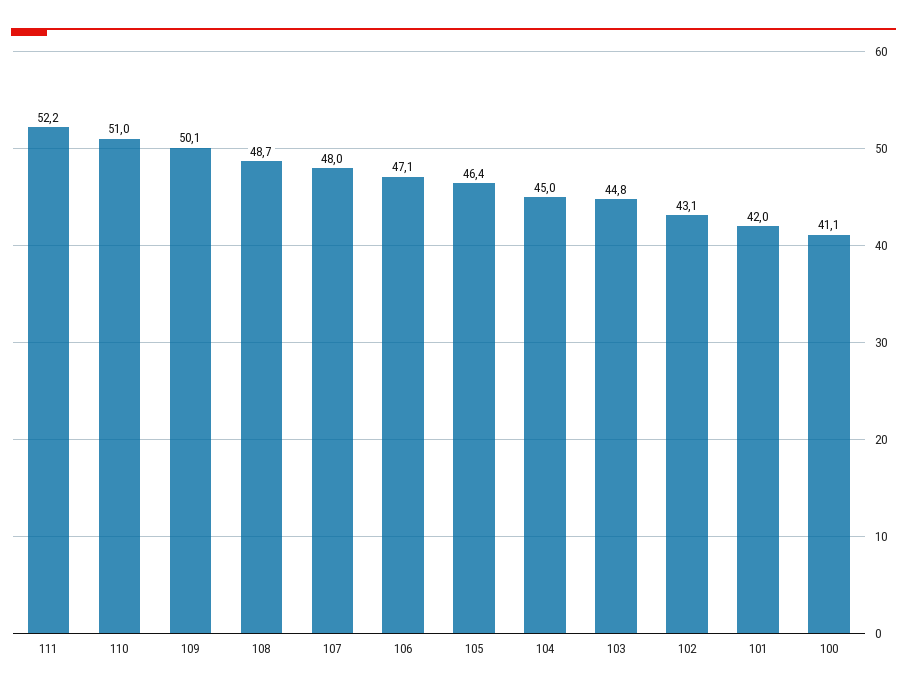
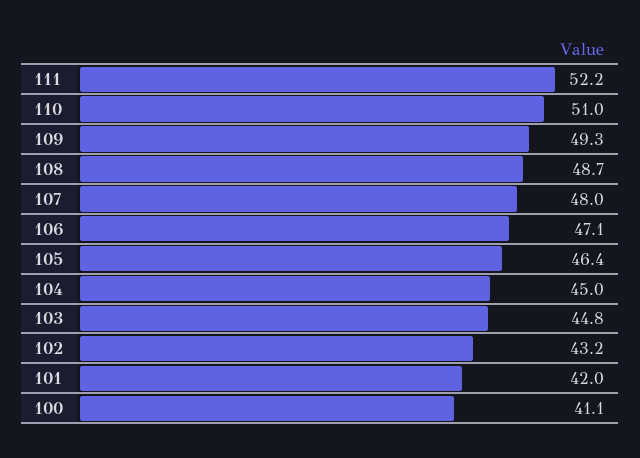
109: 50.1 -> 49.3
102: 43.1 -> 43.2

